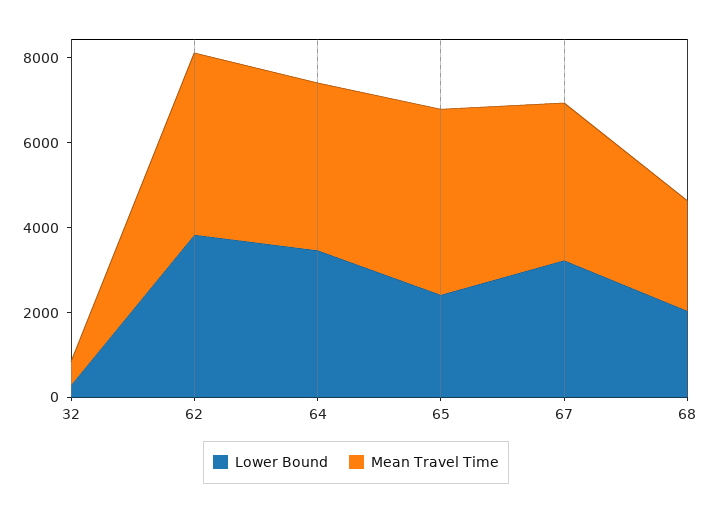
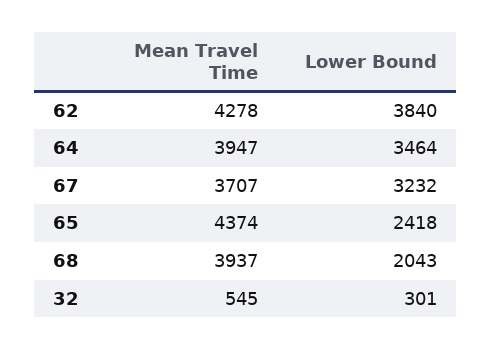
Mean Travel Time, 68: 2500 -> 3937

